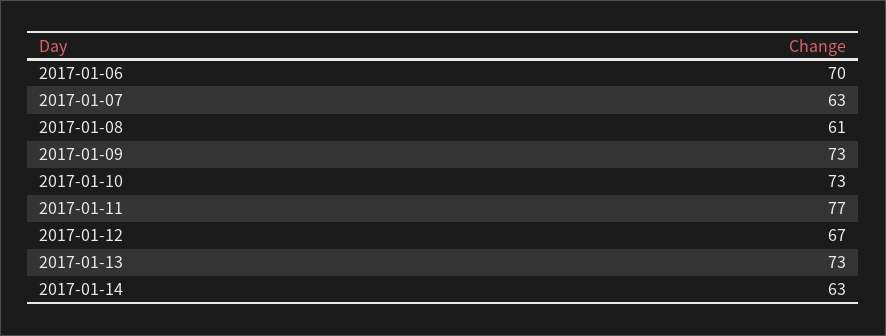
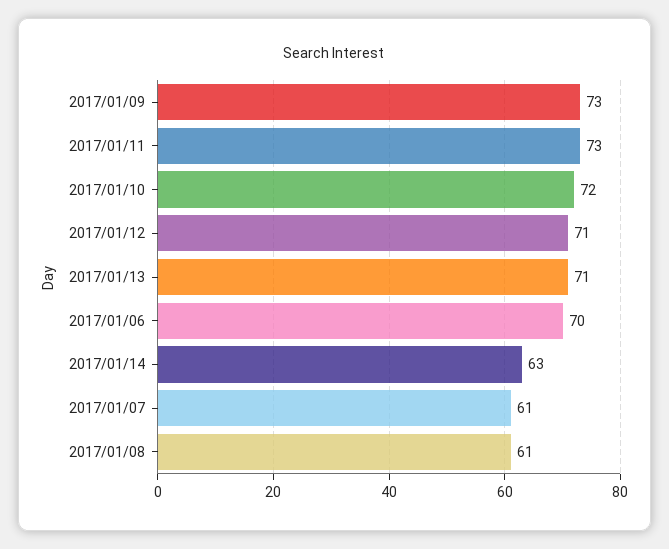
2017-01-07: 63 -> 61
2017-01-10: 73 -> 72
2017-01-11: 77 -> 73
2017-01-12: 67 -> 71
2017-01-13: 73 -> 71

